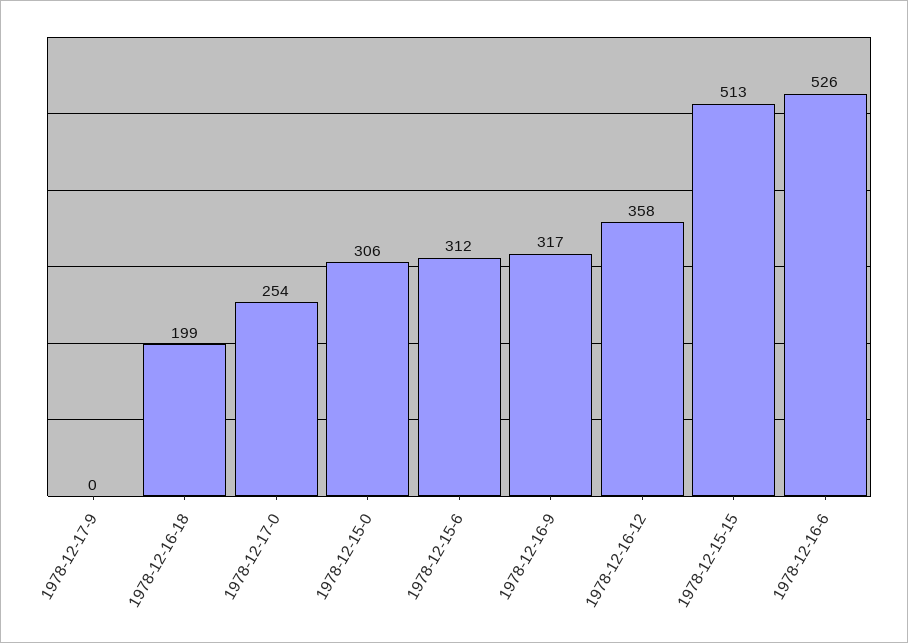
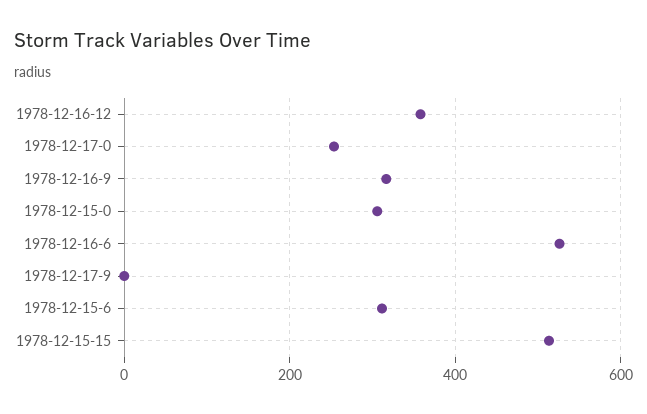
1978-12-16-18: 199 -> none

